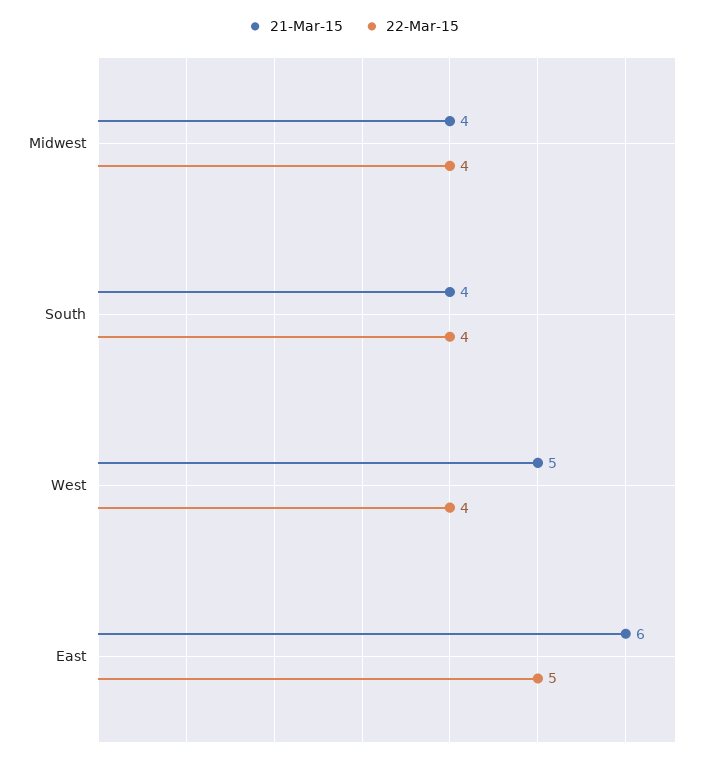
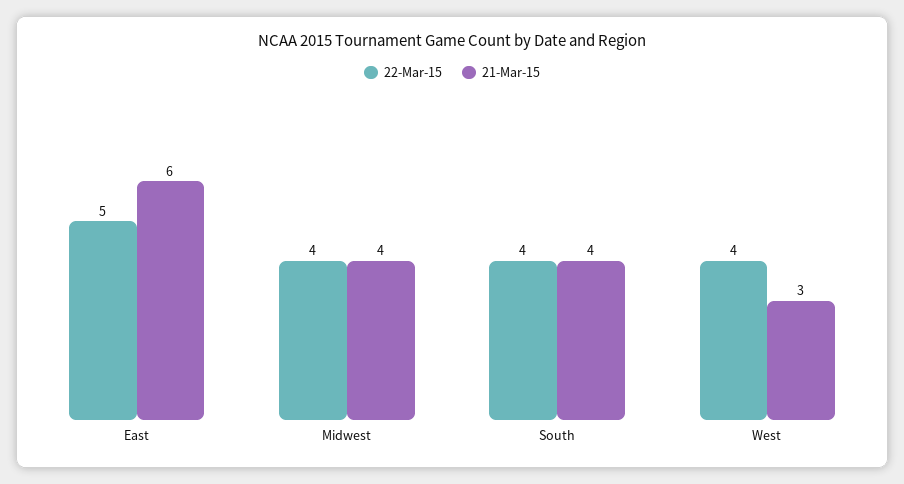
21-Mar-15, West: 5 -> 3

